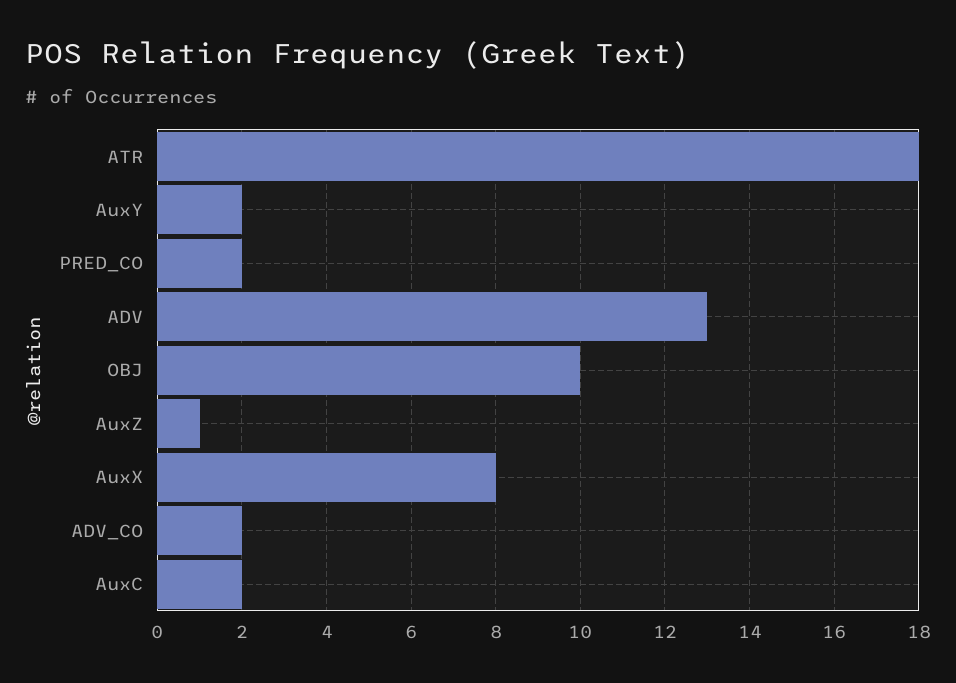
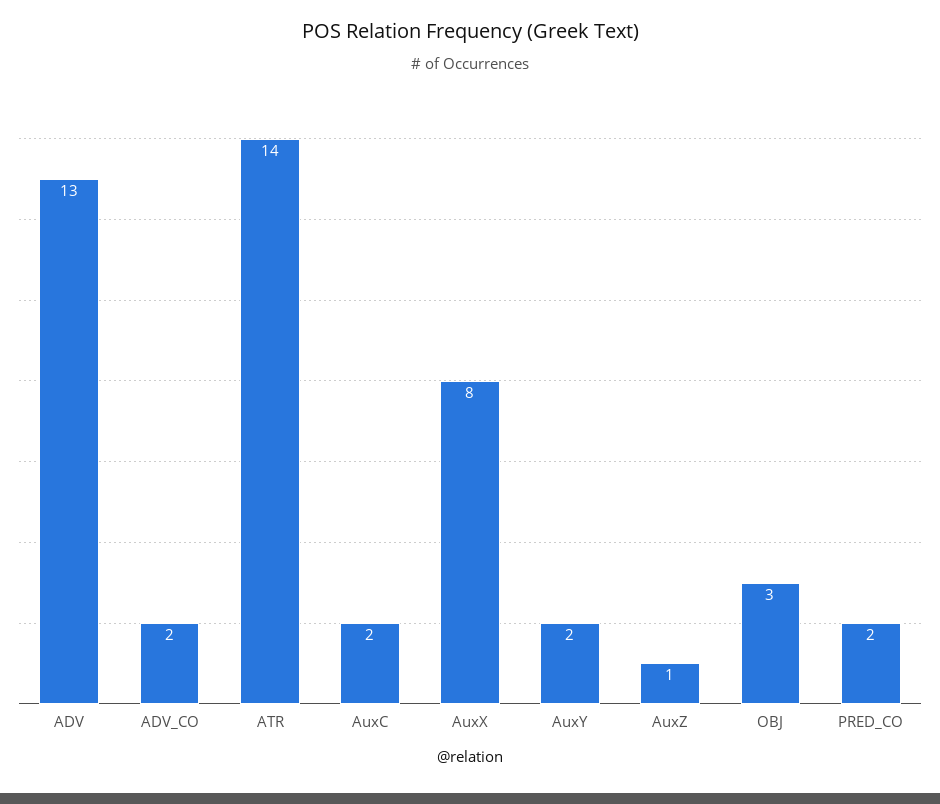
ATR: 18 -> 14
OBJ: 10 -> 3

